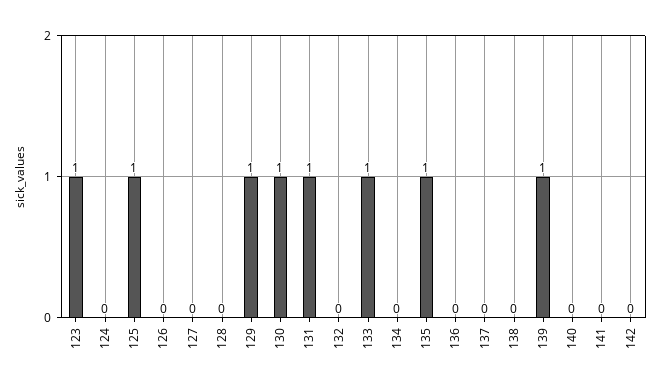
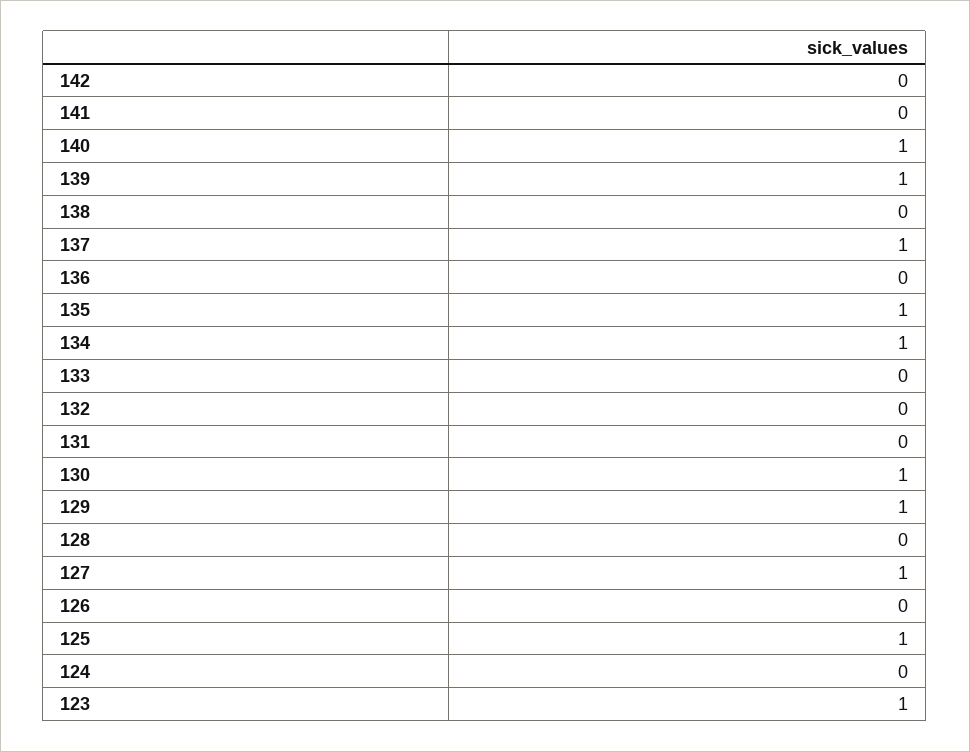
127: 0 -> 1
131: 1 -> 0
133: 1 -> 0
134: 0 -> 1
137: 0 -> 1
140: 0 -> 1

